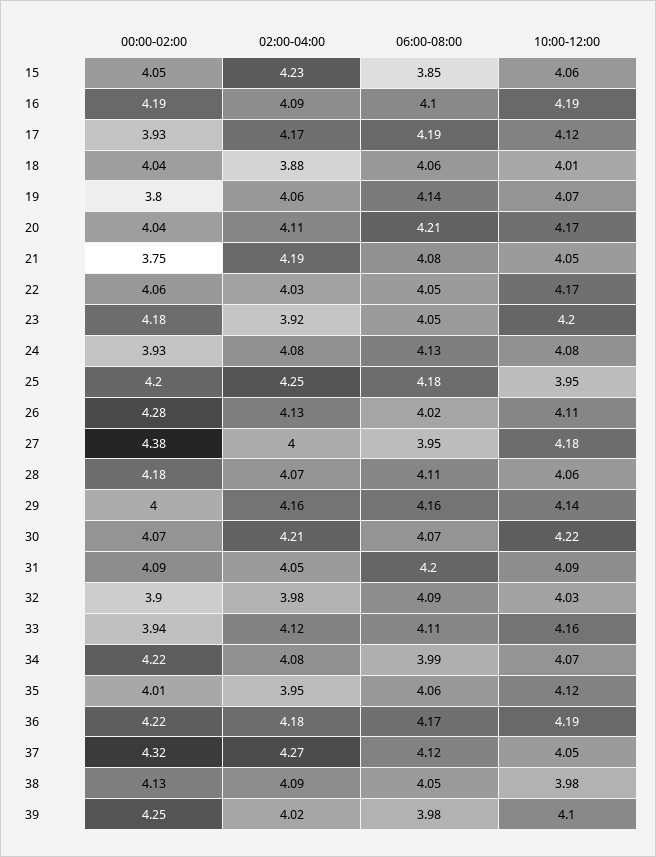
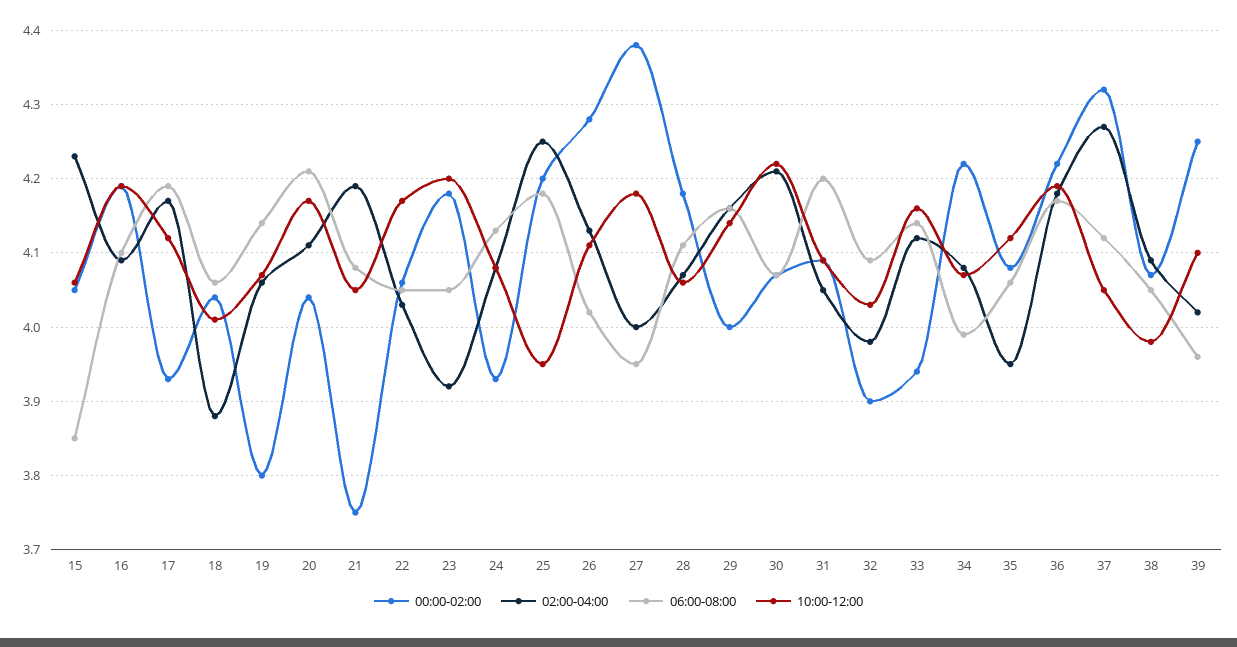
06:00-08:00, 33: 4.11 -> 4.14
00:00-02:00, 35: 4.01 -> 4.08
00:00-02:00, 38: 4.13 -> 4.07
06:00-08:00, 39: 3.98 -> 3.96

